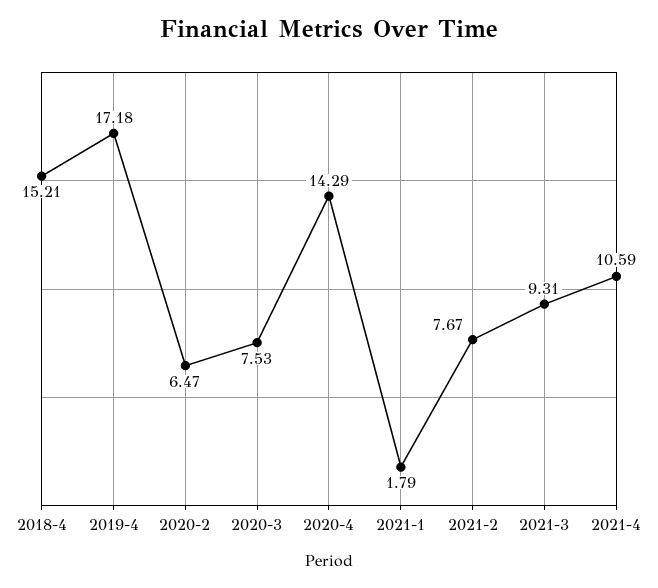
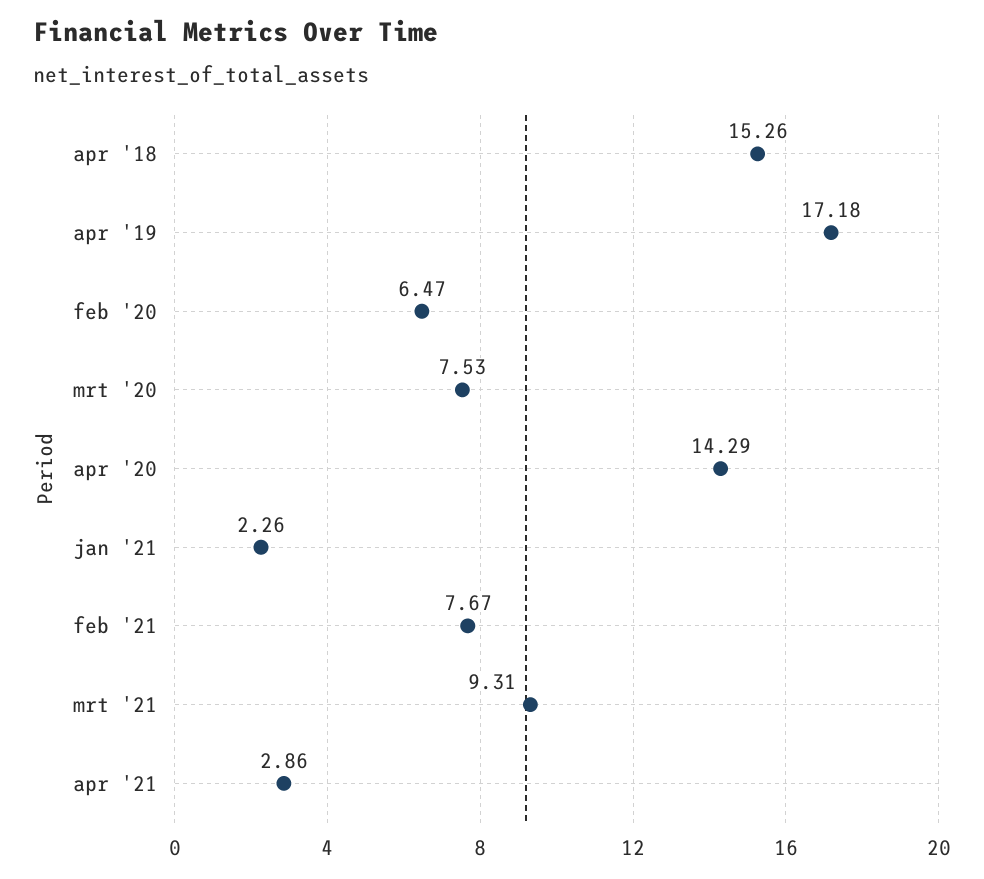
2018-4: 15.21 -> 15.26
2021-1: 1.79 -> 2.26
2021-4: 10.59 -> 2.86

